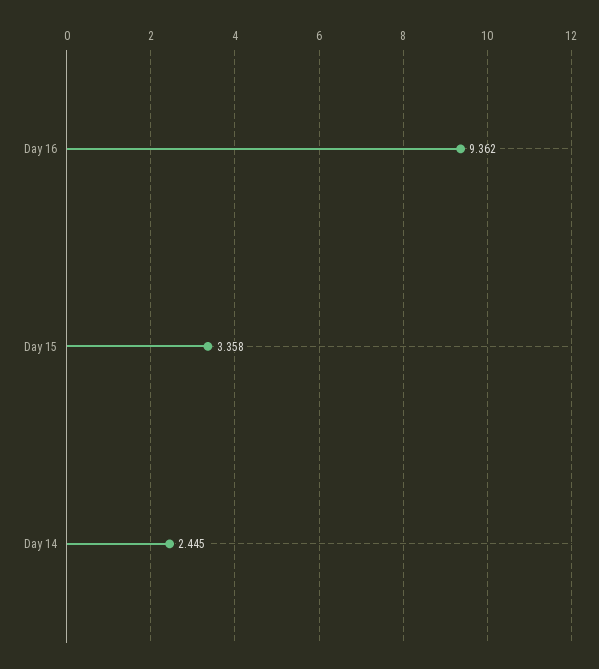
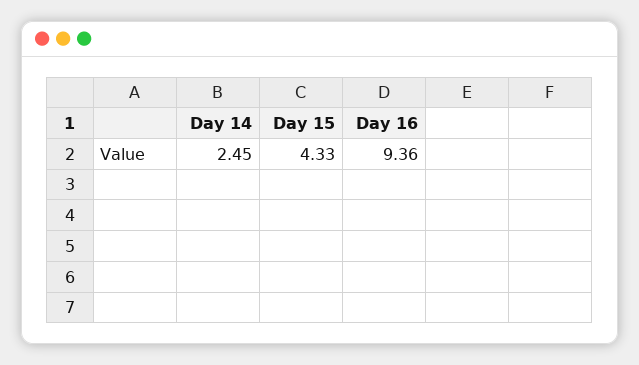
Day 15: 3.358 -> 4.33

